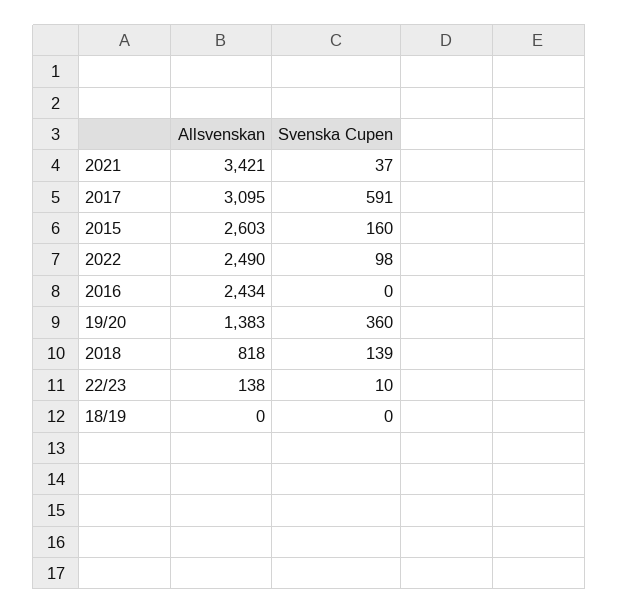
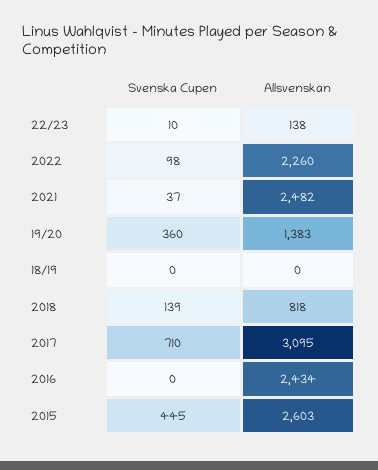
Allsvenskan, 2021: 3421 -> 2482
Svenska Cupen, 2017: 591 -> 710
Svenska Cupen, 2015: 160 -> 445
Allsvenskan, 2022: 2490 -> 2260

